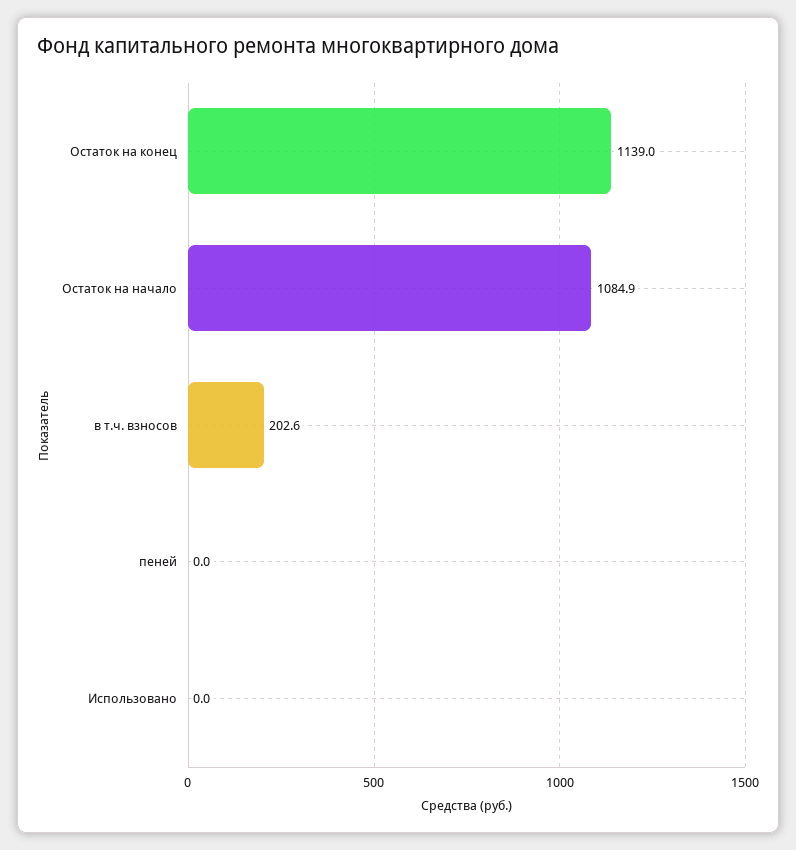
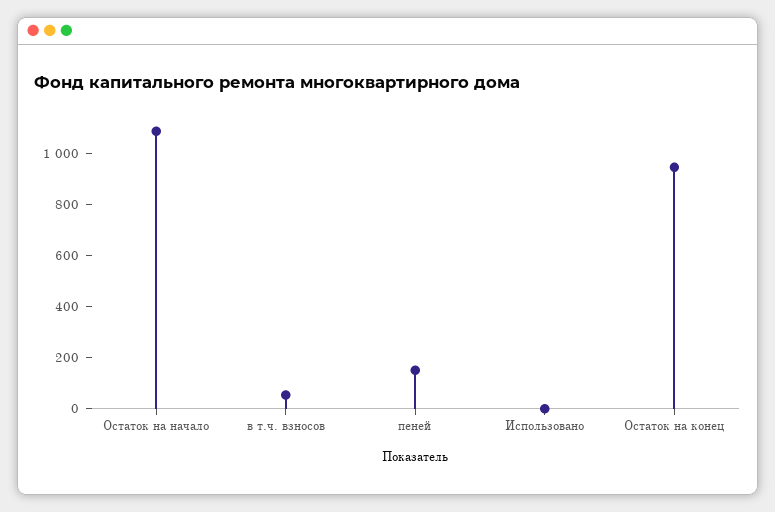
Остаток на конец: 1139 -> 950
в т.ч. взносов: 202.6 -> 50
пеней: 0 -> 150

